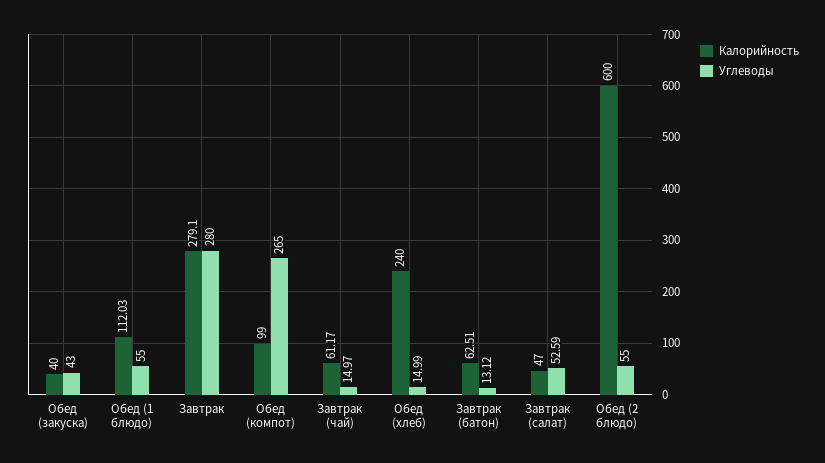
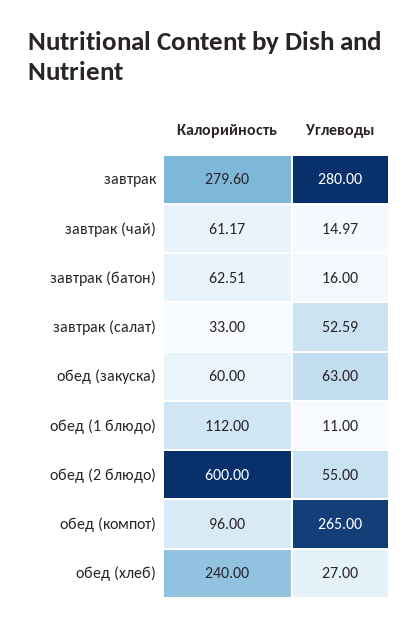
Калорийность, Обед (закуска): 40 -> 60
Углеводы, Обед (закуска): 43 -> 63
Калорийность, Обед (1 блюдо): 112.03 -> 112
Углеводы, Обед (1 блюдо): 55 -> 11
Калорийность, Завтрак: 279.1 -> 279.6
Калорийность, Обед (компот): 99 -> 96
Углеводы, Обед (хлеб): 14.99 -> 27
Углеводы, Завтрак (батон): 13.12 -> 16
Калорийность, Завтрак (салат): 47 -> 33

